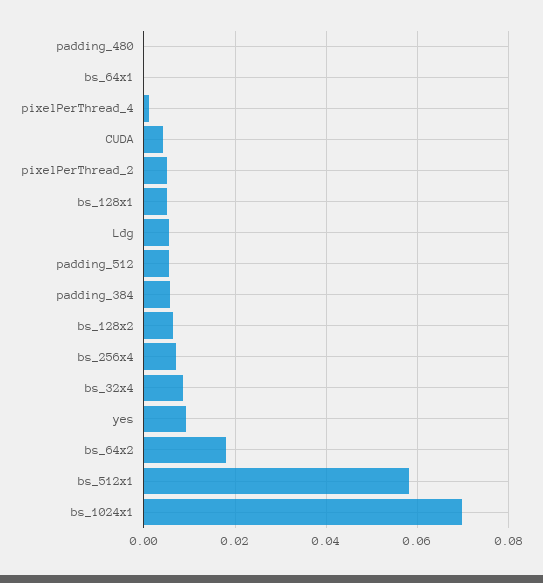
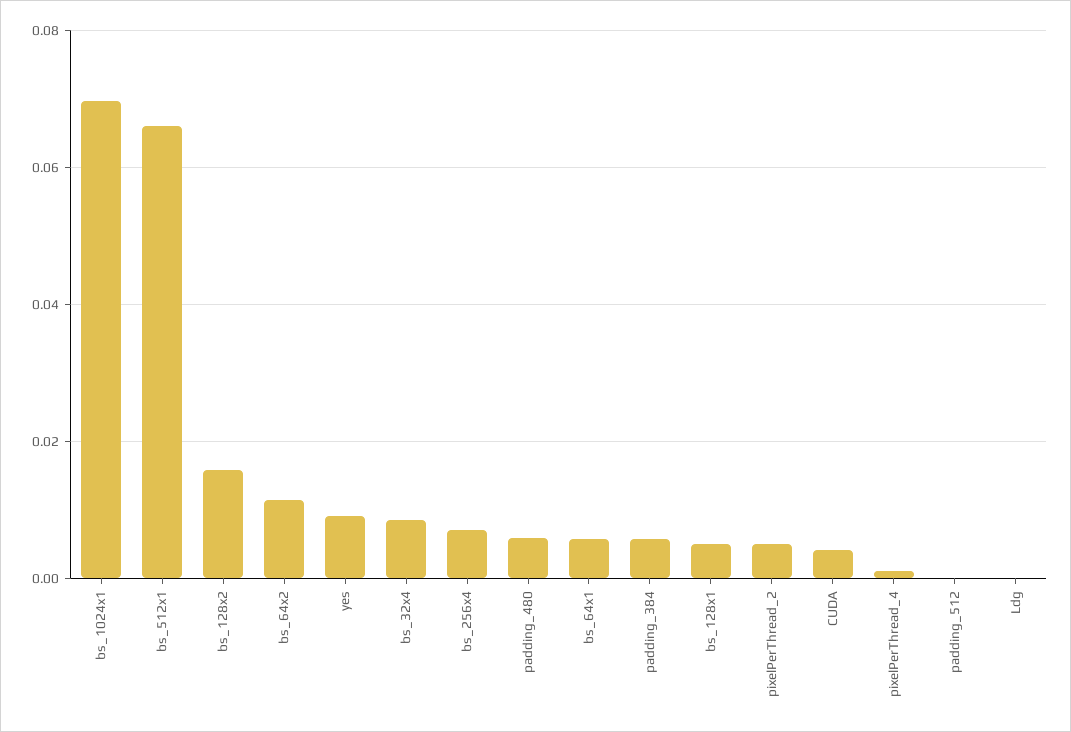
padding_480: 0 -> 0.006
bs_64x1: 0 -> 0.006
Ldg: 0.006 -> 0
padding_512: 0.006 -> 0
bs_128x2: 0.006 -> 0.016
bs_64x2: 0.018 -> 0.012
bs_512x1: 0.058 -> 0.066

